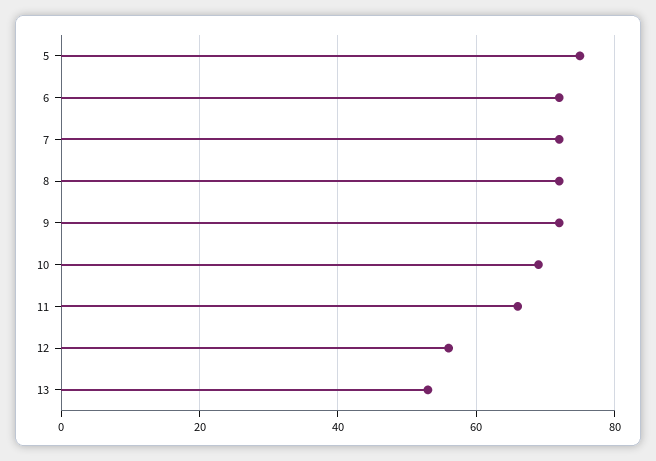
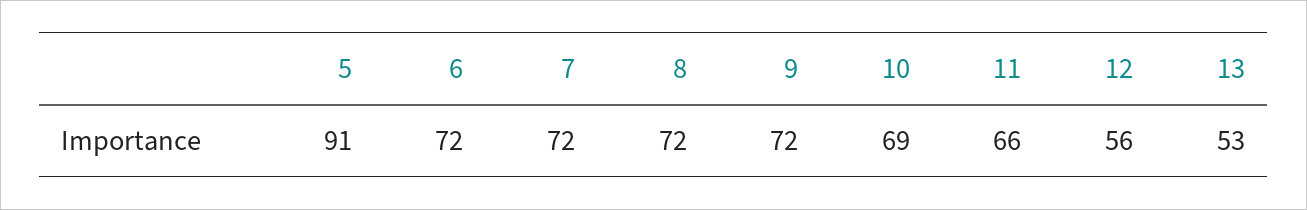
5: 75 -> 91

